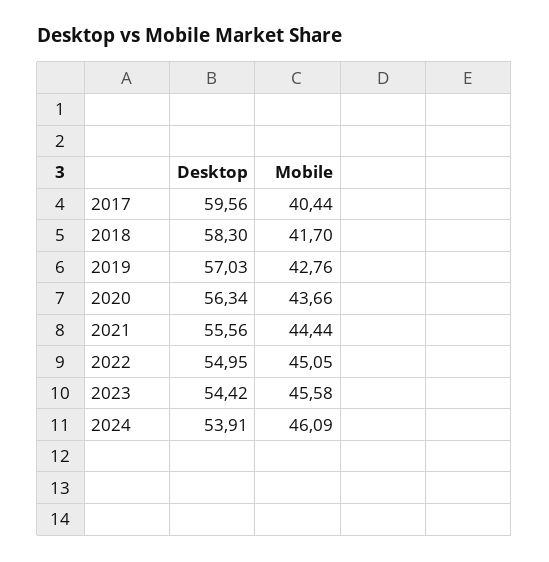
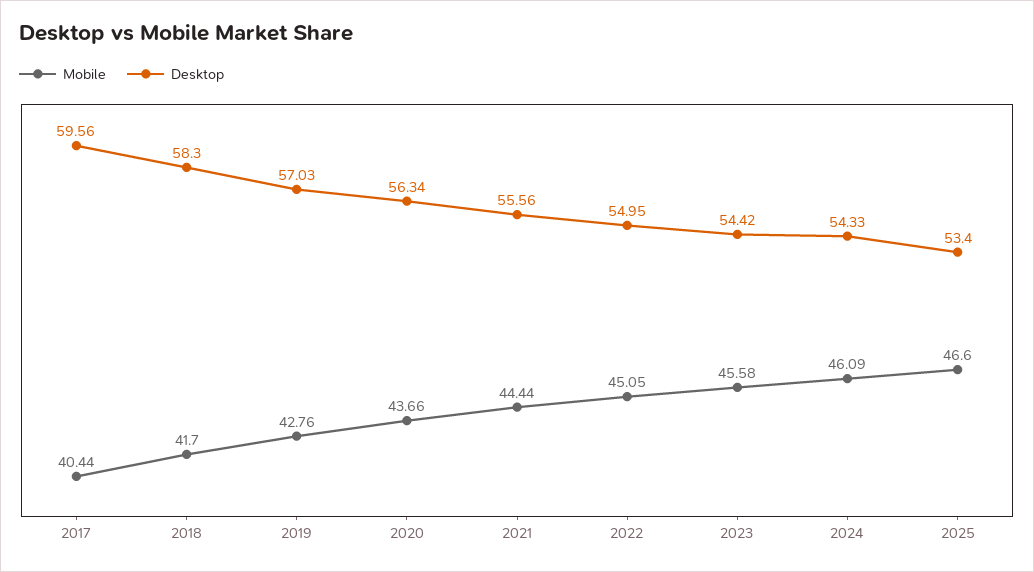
Desktop, 2024: 53.91 -> 54.33
Mobile, 2025: none -> 46.6
Desktop, 2025: none -> 53.4

